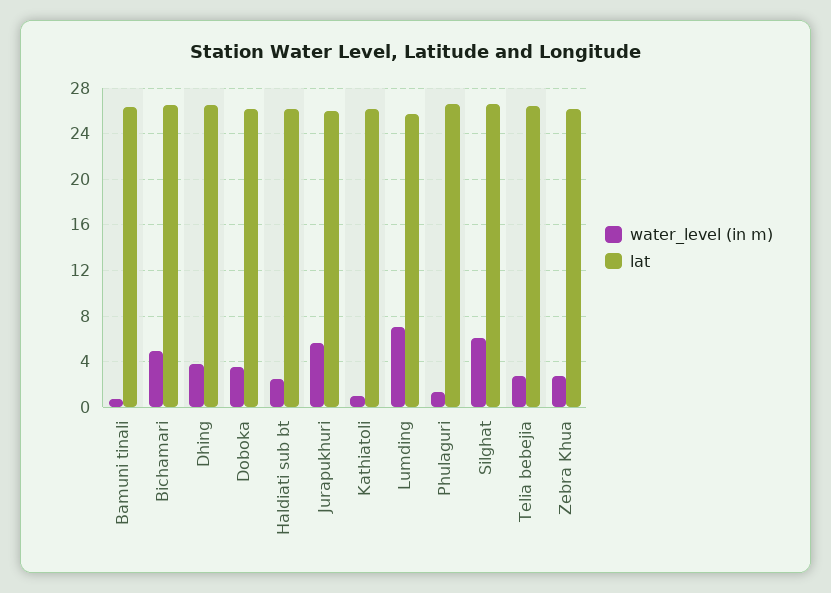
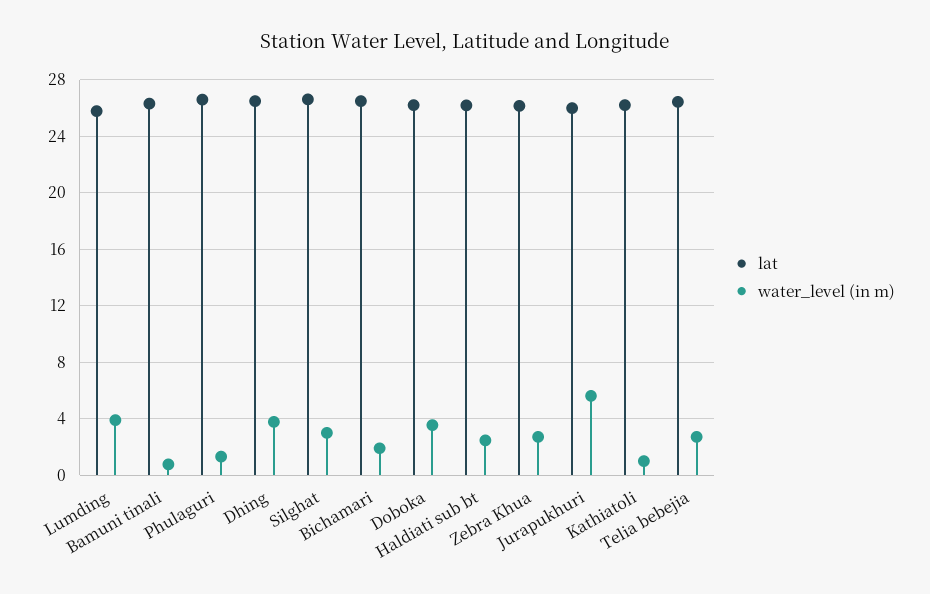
water_level (in m), Bichamari: 5 -> 2
water_level (in m), Lumding: 7 -> 4
water_level (in m), Silghat: 6 -> 3

